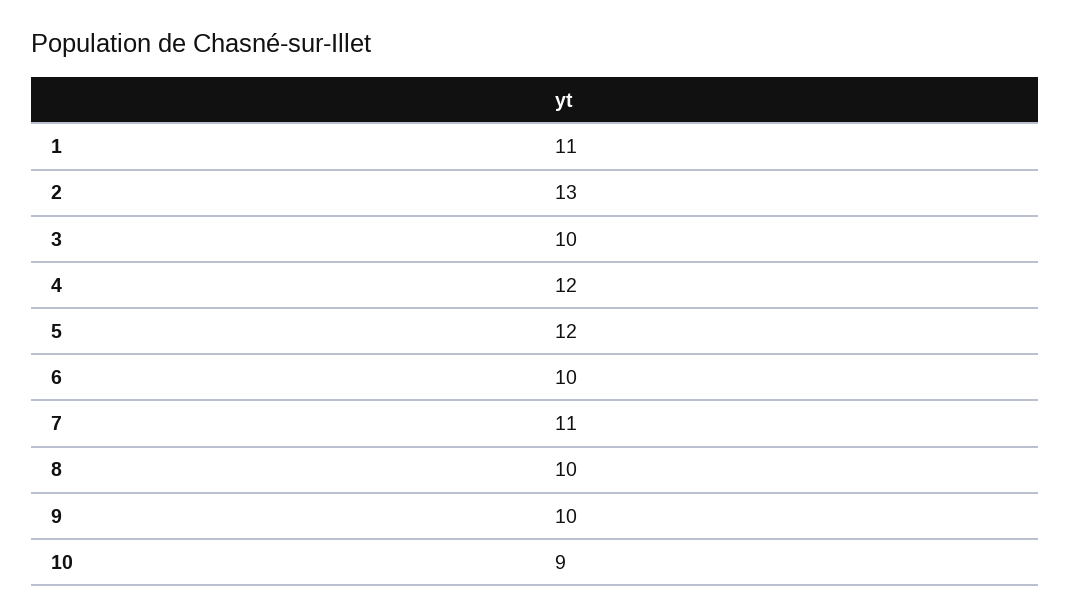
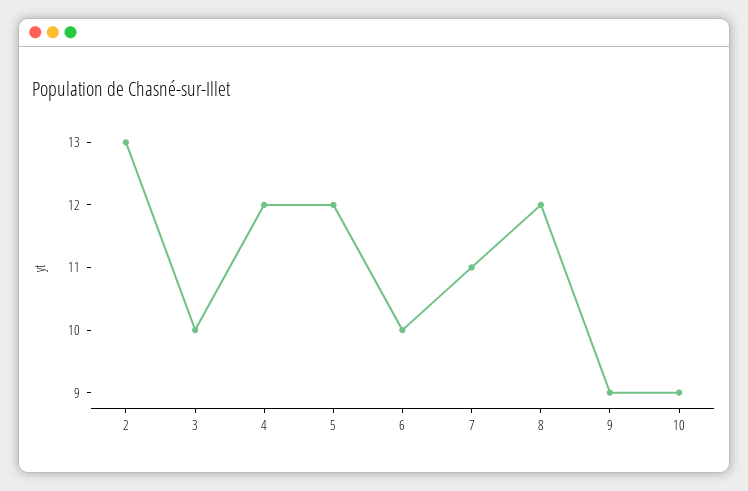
1: 11 -> none
8: 10 -> 12
9: 10 -> 9

